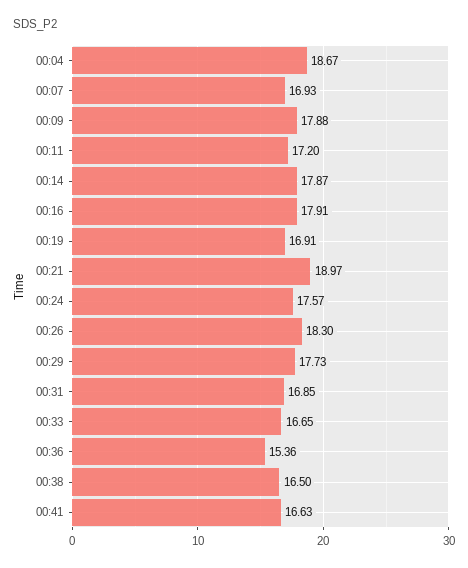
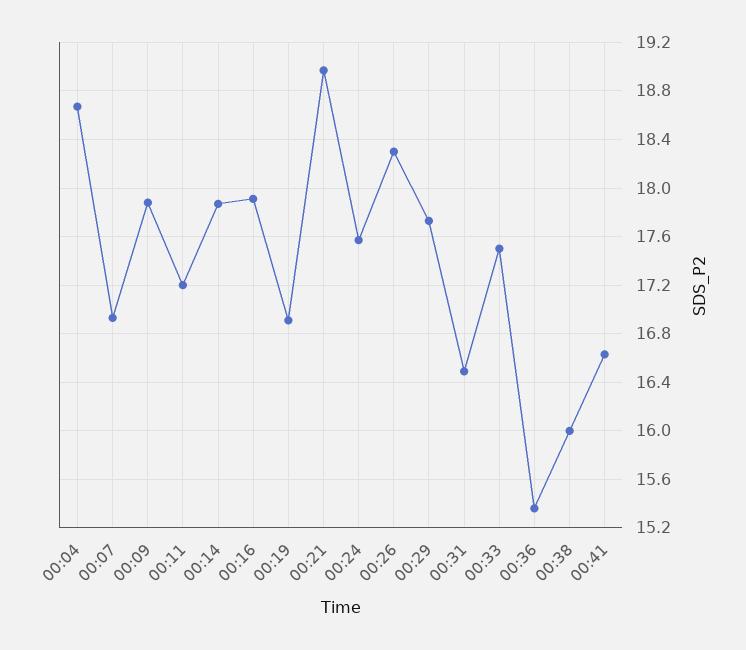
00:31: 16.85 -> 16.5
00:33: 16.65 -> 17.5
00:38: 16.5 -> 16

